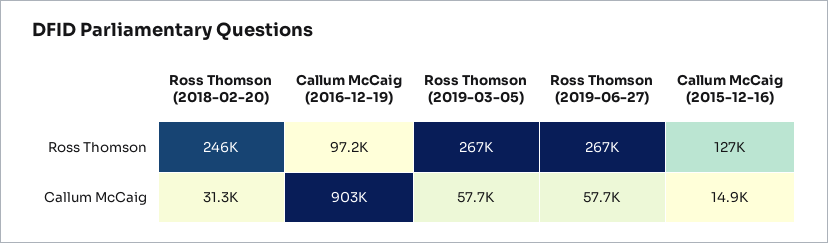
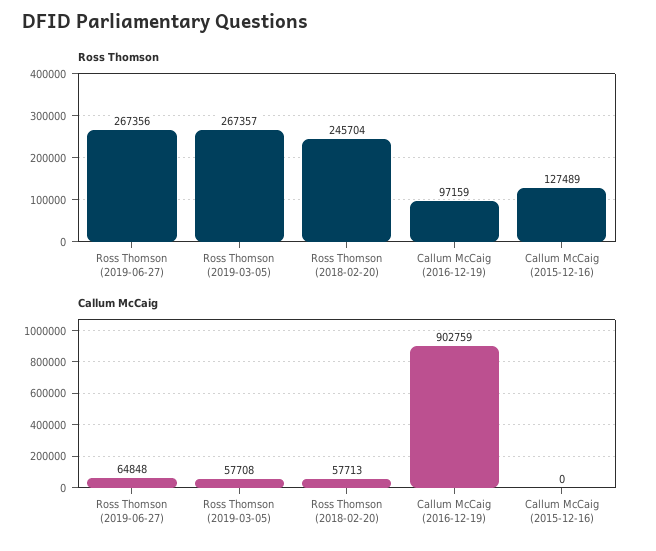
Callum McCaig, Ross Thomson (2018-02-20): 31300 -> 57713
Callum McCaig, Ross Thomson (2019-06-27): 57700 -> 64848
Callum McCaig, Callum McCaig (2015-12-16): 14900 -> 0

